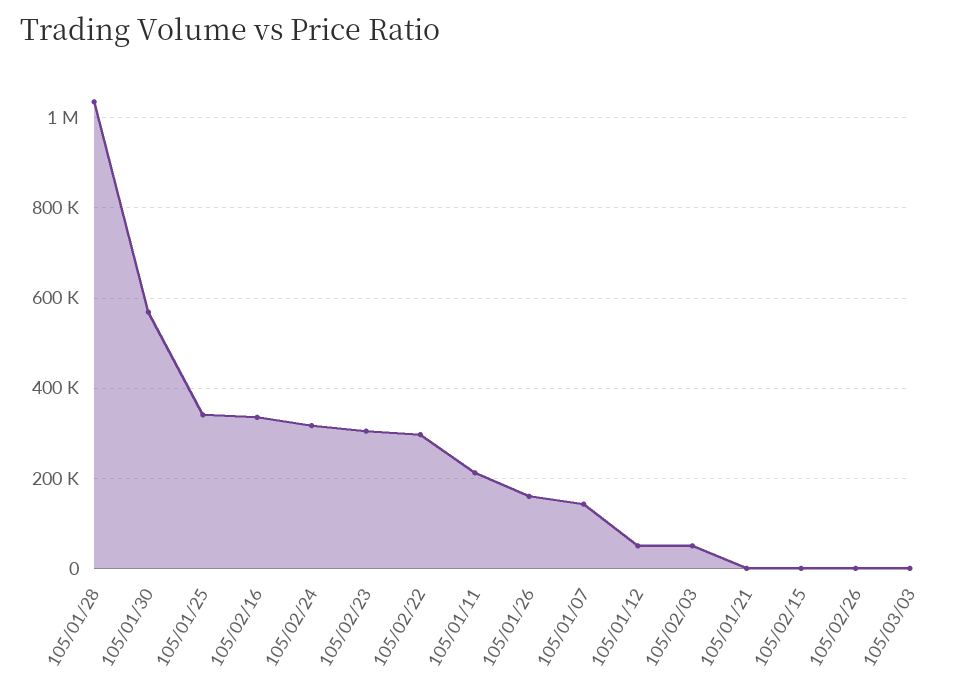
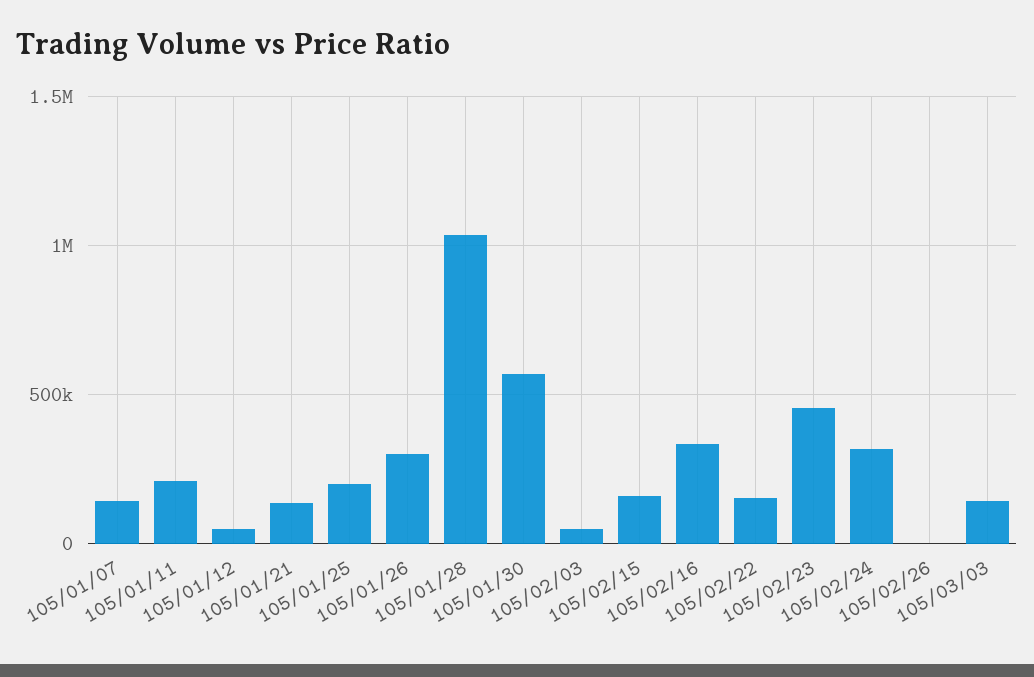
105/01/25: 340000 -> 200000
105/02/23: 300000 -> 450000
105/02/22: 300000 -> 150000
105/01/26: 160000 -> 300000
105/01/21: 0 -> 150000
105/02/15: 0 -> 150000
105/03/03: 0 -> 150000

